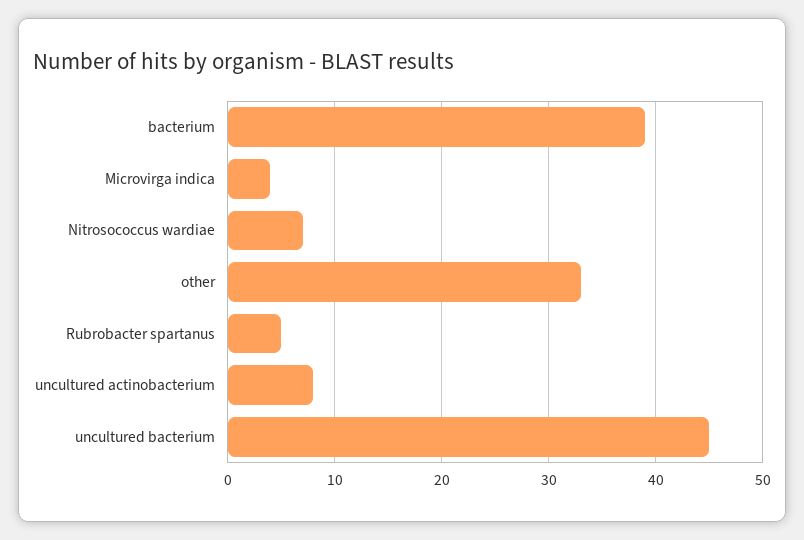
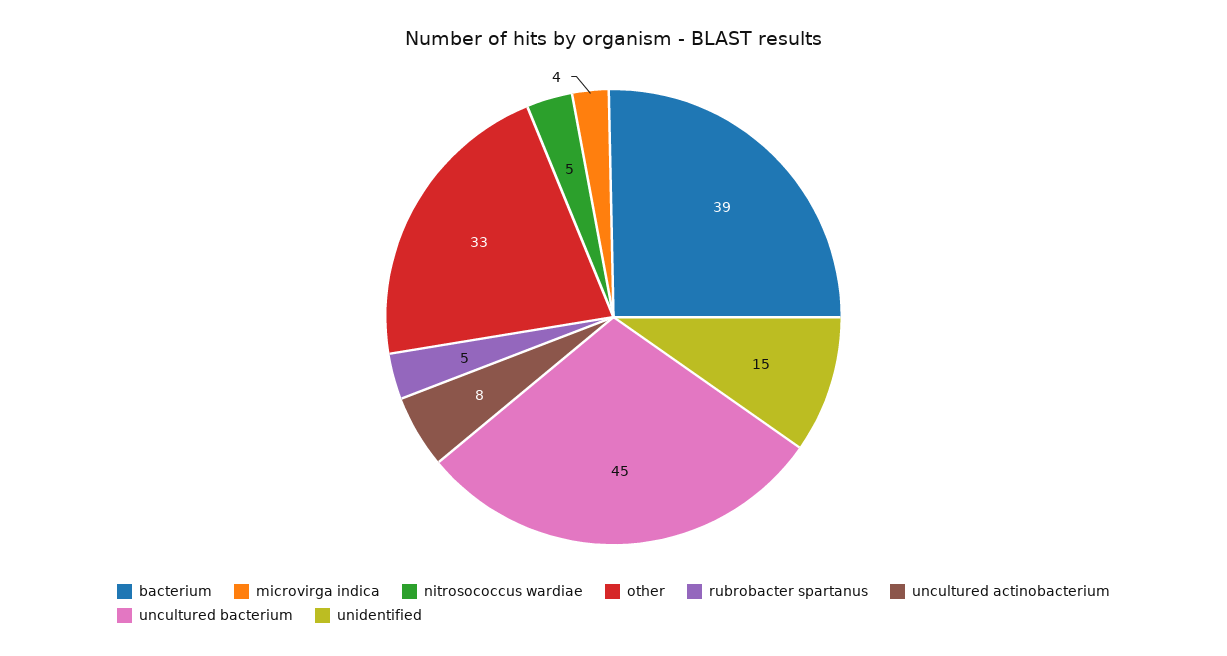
Nitrosococcus wardiae: 7 -> 5
unidentified: none -> 15

